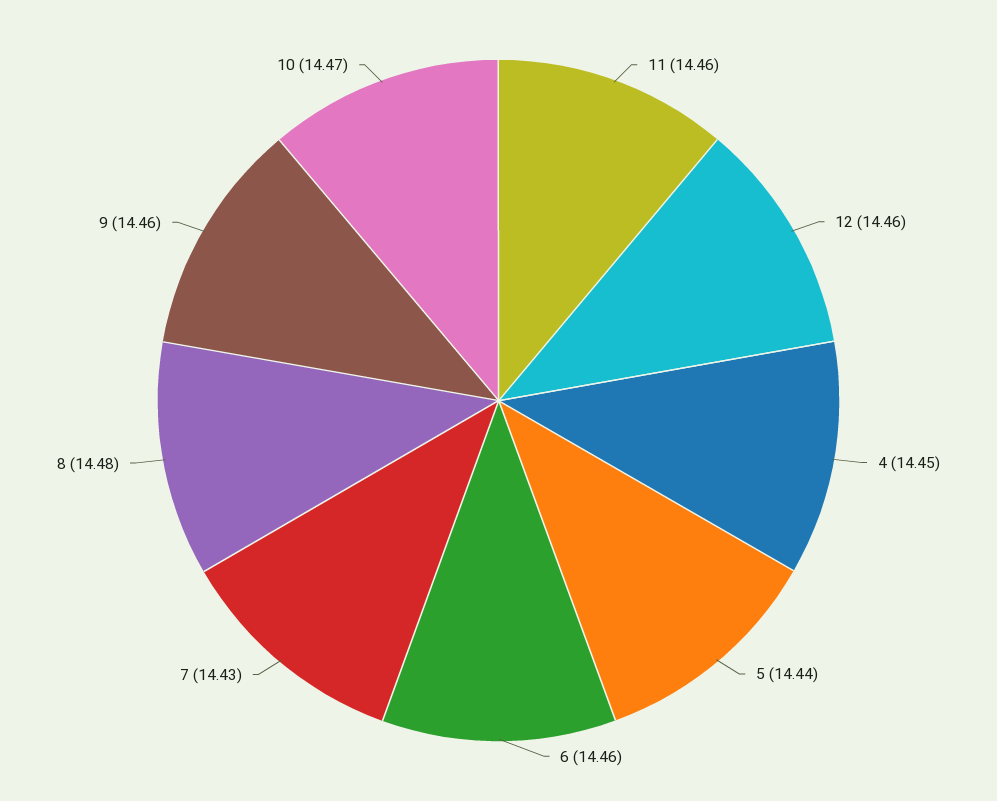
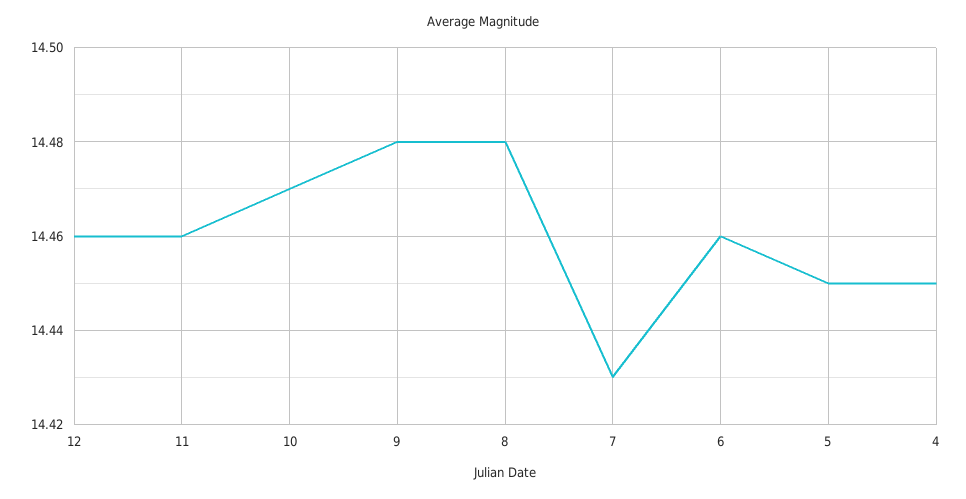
5: 14.44 -> 14.45
9: 14.46 -> 14.48

